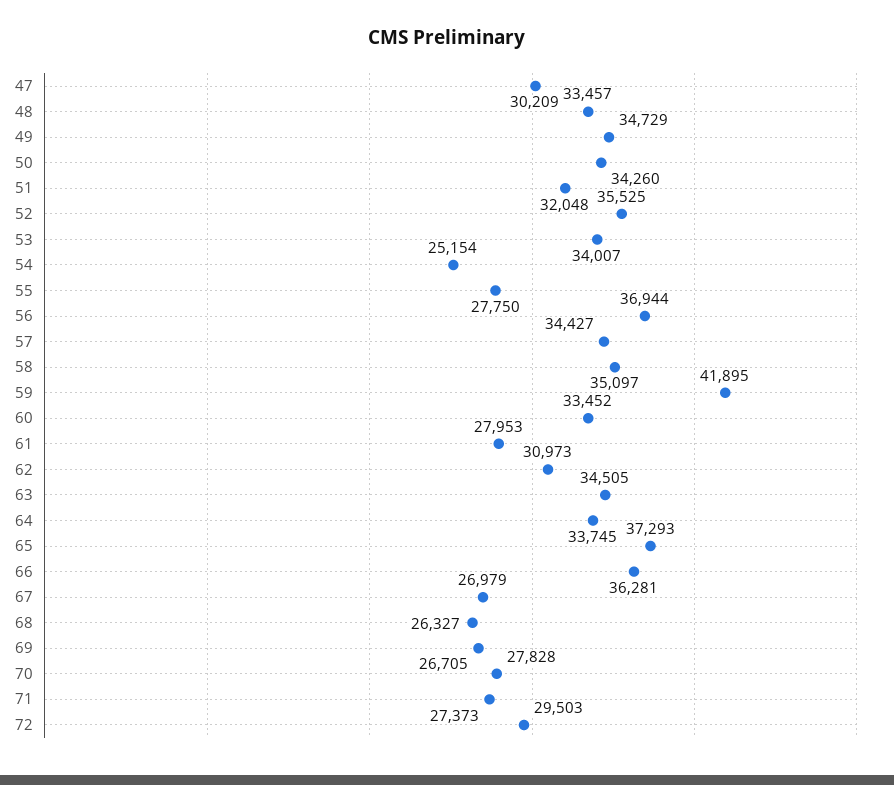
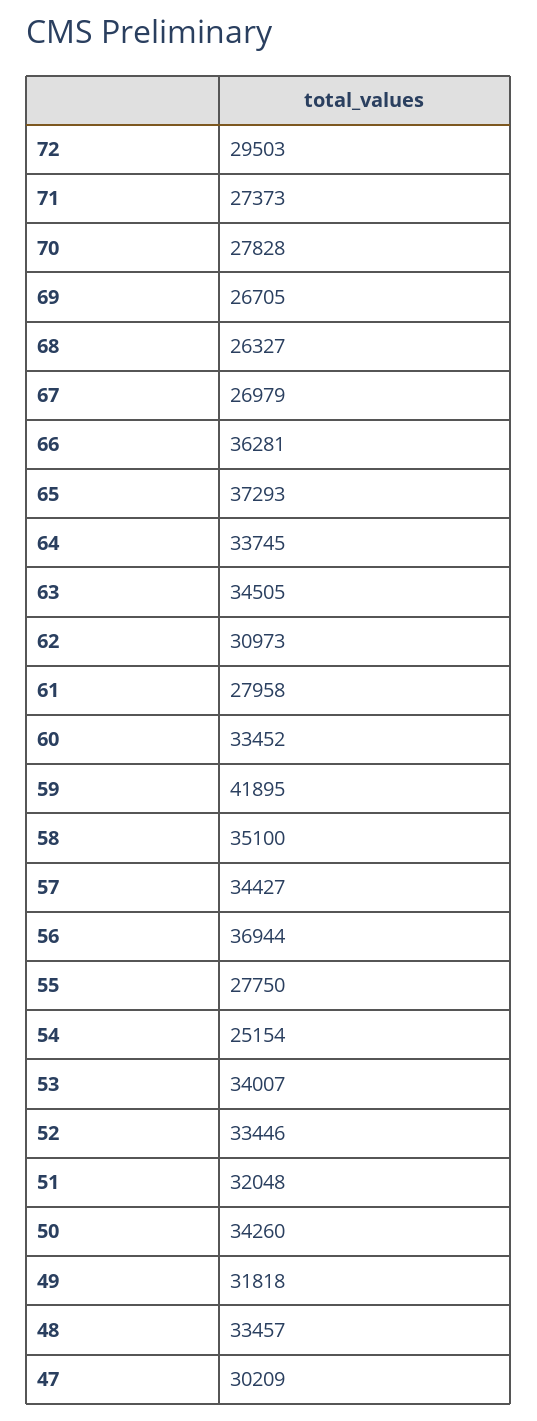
49: 34729 -> 31818
52: 35525 -> 33446
58: 35097 -> 35100
61: 27953 -> 27958

